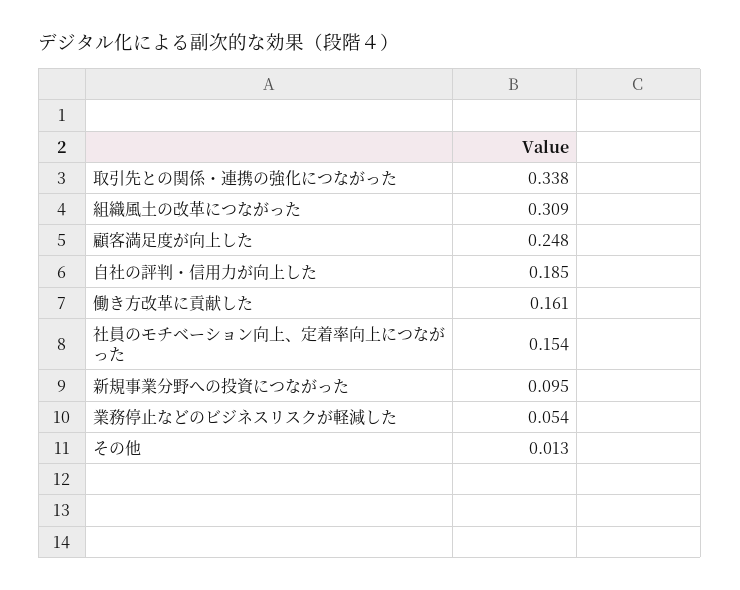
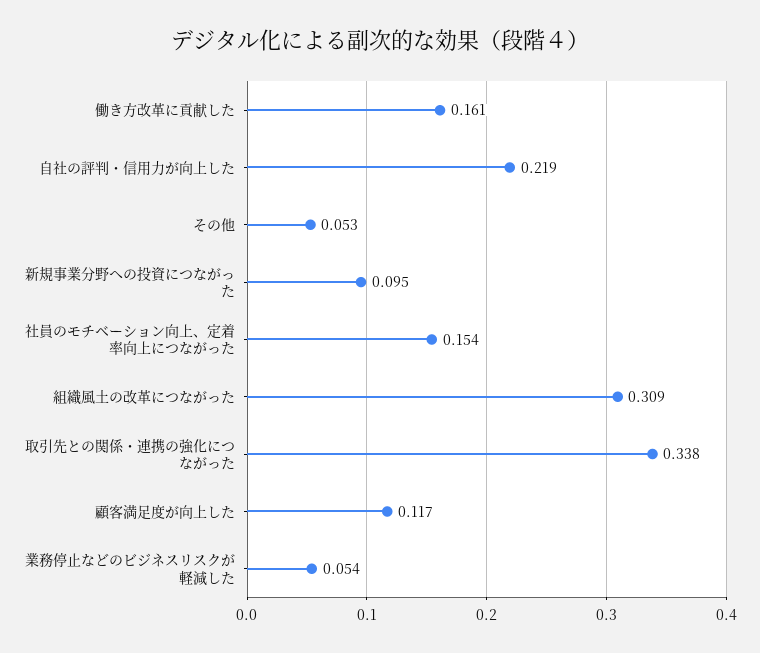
顧客満足度が向上した: 0.248 -> 0.117
自社の評判・信用力が向上した: 0.185 -> 0.219
その他: 0.013 -> 0.053

